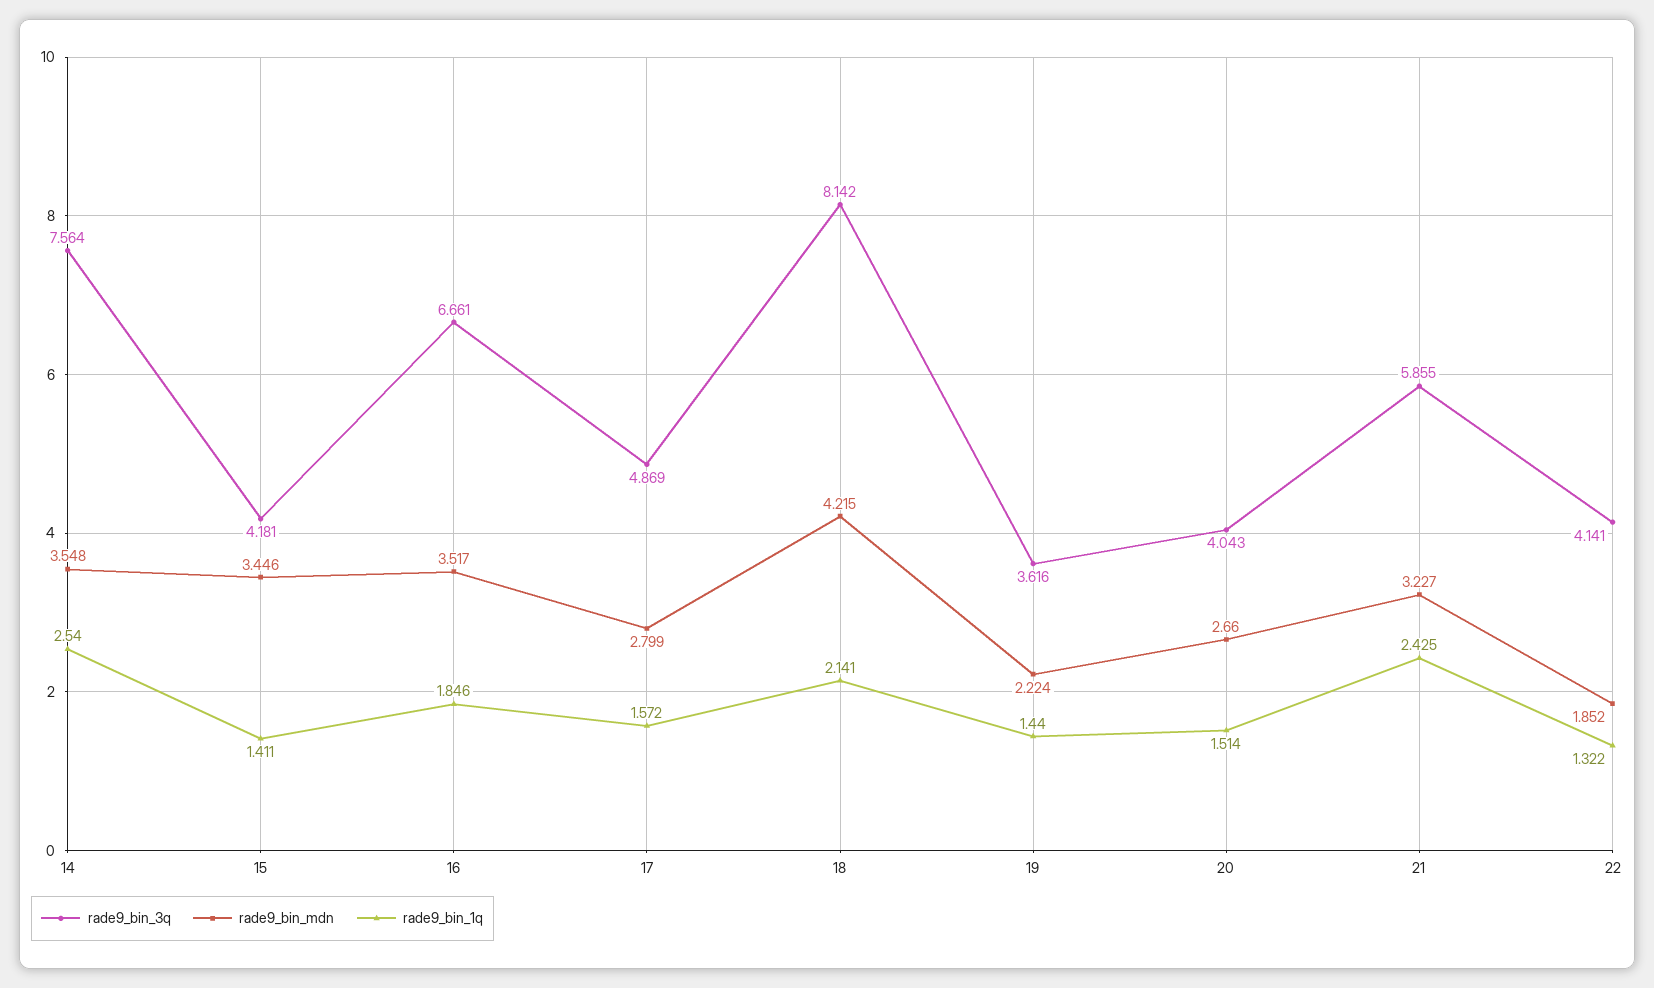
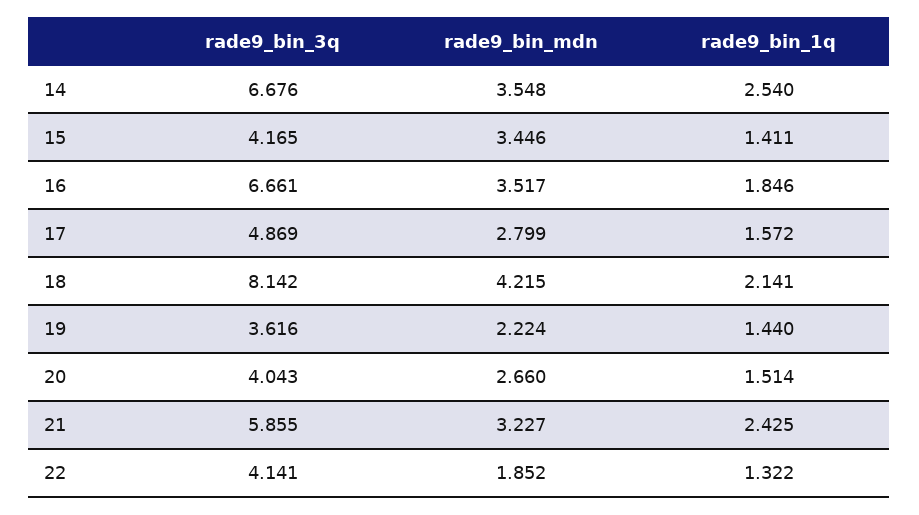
rade9_bin_3q, 14: 7.564 -> 6.676
rade9_bin_3q, 15: 4.181 -> 4.165

